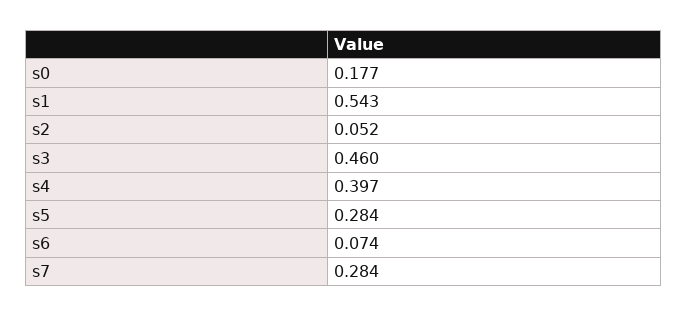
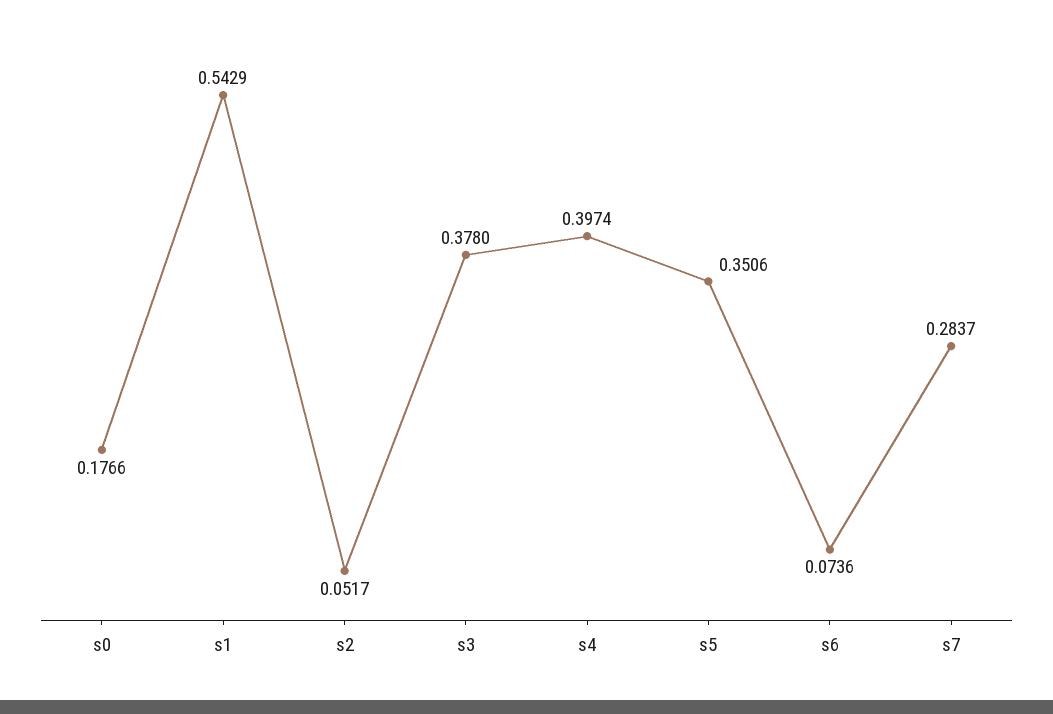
s3: 0.46 -> 0.378
s5: 0.284 -> 0.3506

